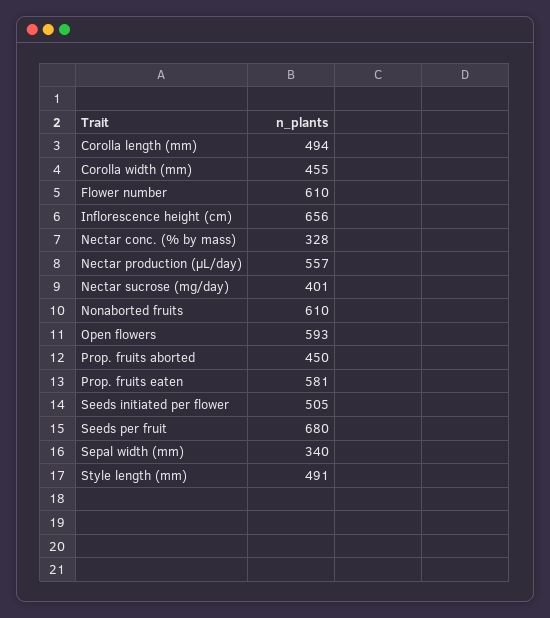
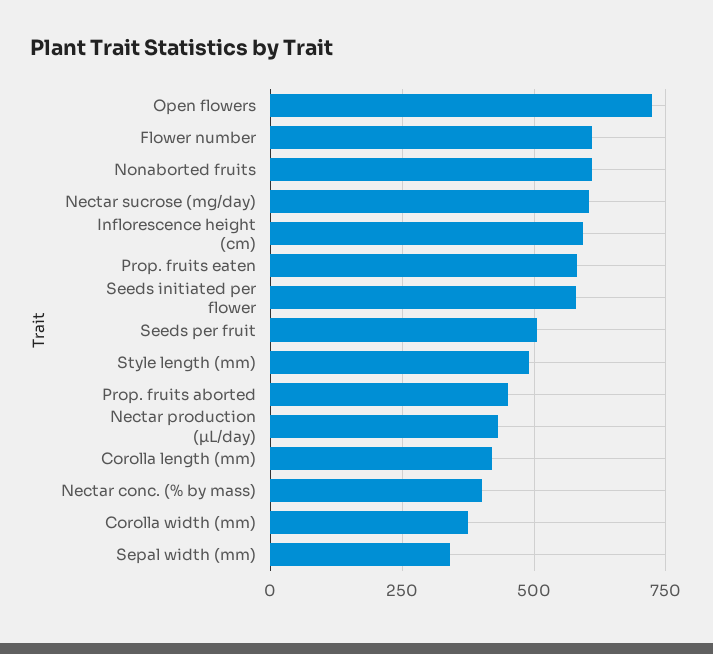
Corolla length (mm): 494 -> 425
Corolla width (mm): 455 -> 375
Inflorescence height (cm): 656 -> 600
Nectar conc. (% by mass): 328 -> 400
Nectar production (µL/day): 557 -> 425
Nectar sucrose (mg/day): 401 -> 600
Open flowers: 593 -> 725
Seeds initiated per flower: 505 -> 575
Seeds per fruit: 680 -> 500

